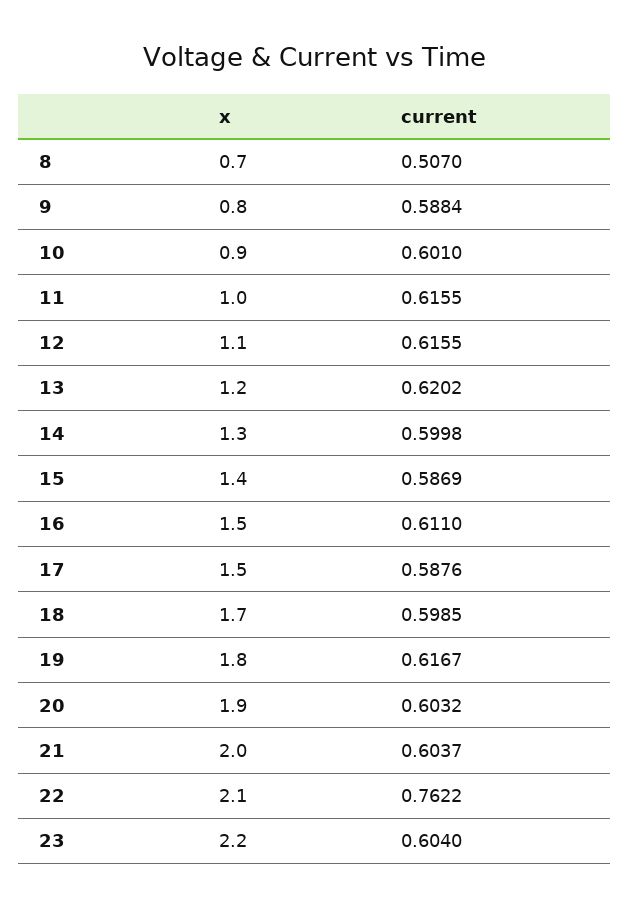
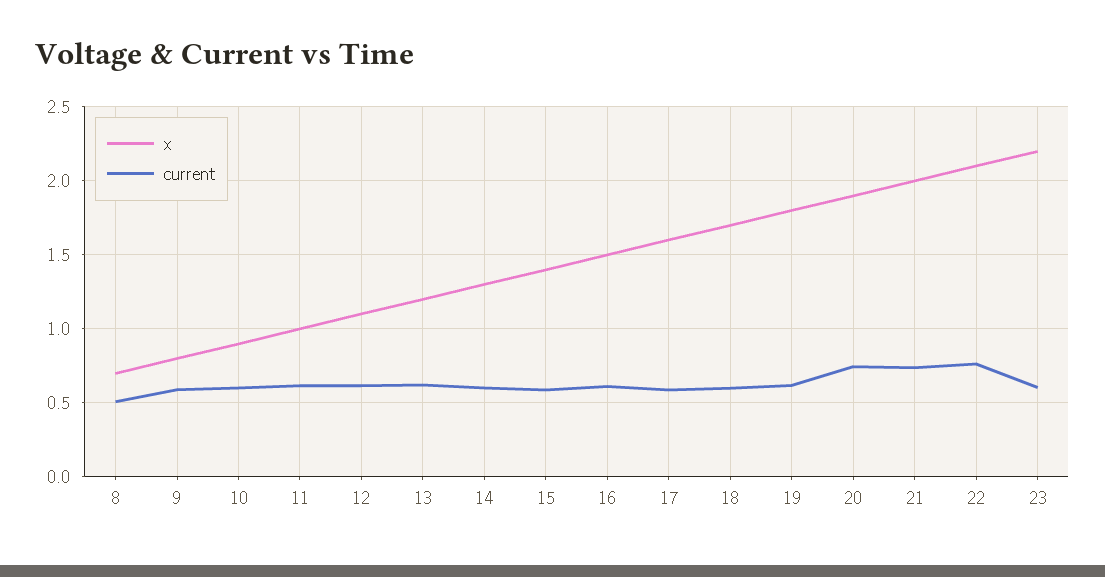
x, 17: 1.5 -> 1.6
current, 20: 0.6032 -> 0.75
current, 21: 0.6037 -> 0.75

